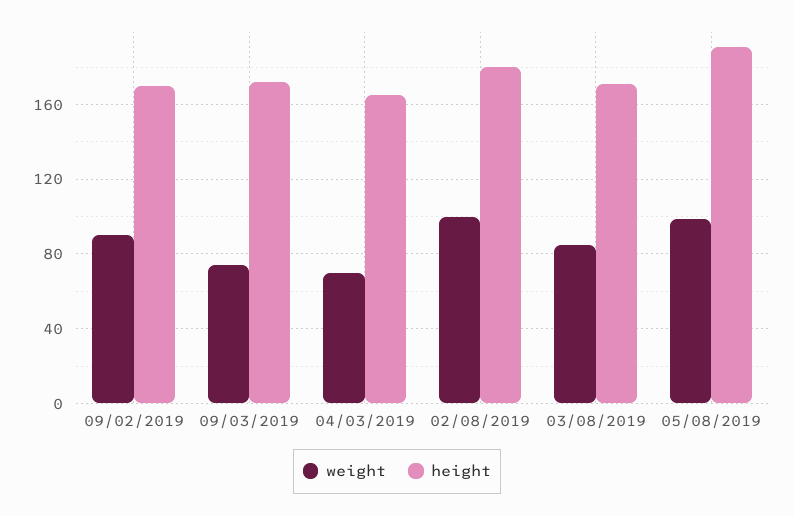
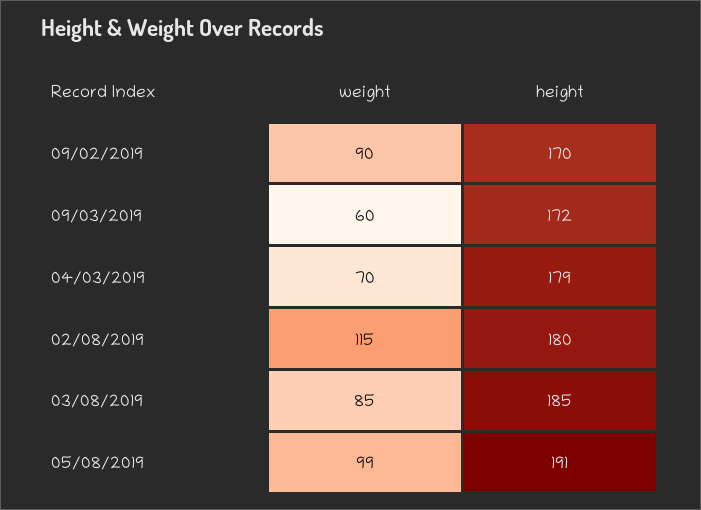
weight, 09/03/2019: 75 -> 60
height, 04/03/2019: 165 -> 179
weight, 02/08/2019: 100 -> 115
height, 03/08/2019: 170 -> 185

